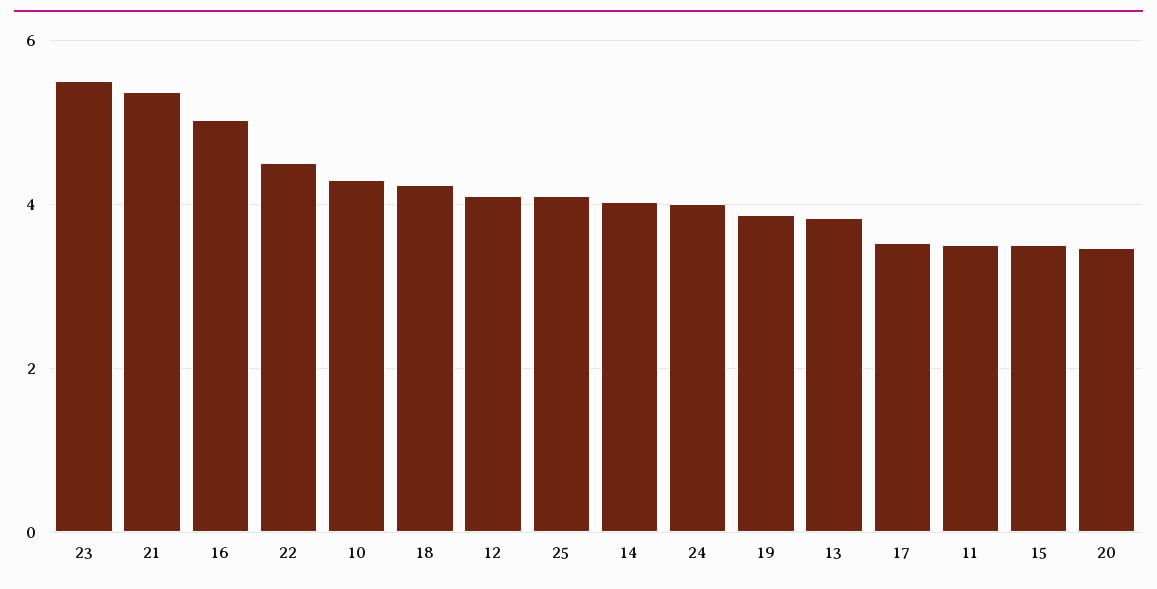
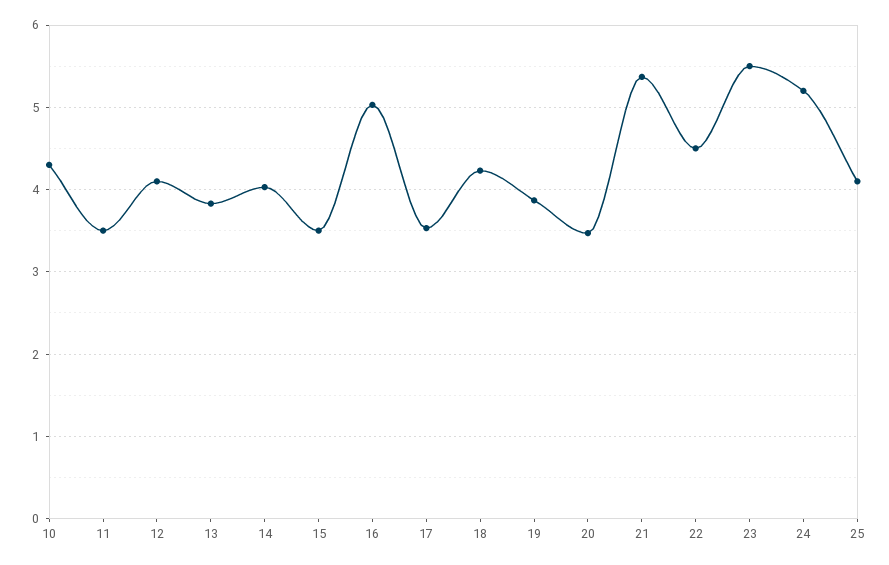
24: 4 -> 5.2

